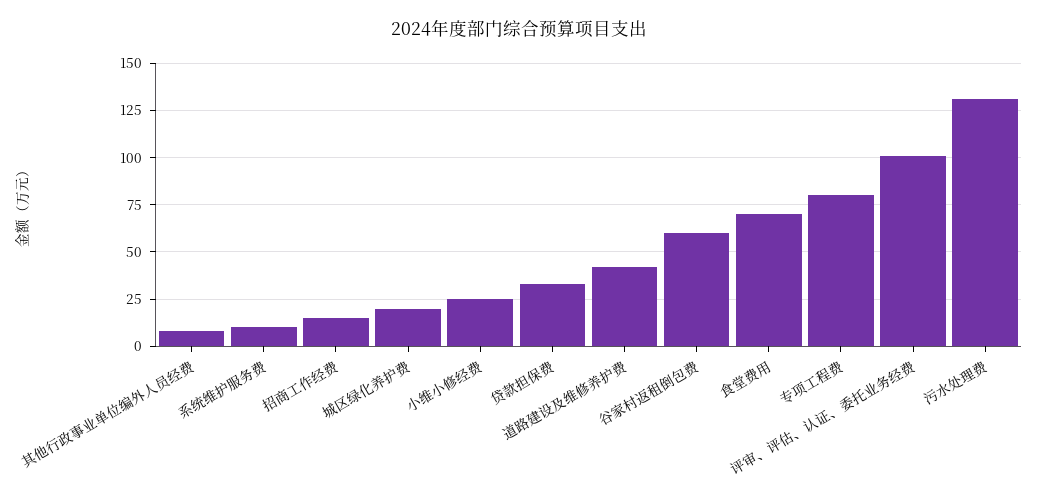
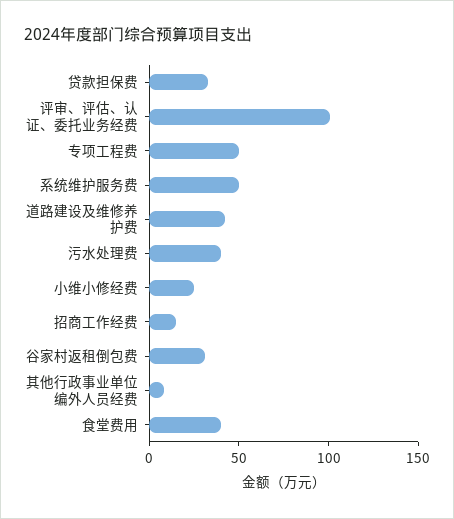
系统维护服务费: 10 -> 50
城区绿化养护费: 20 -> none
谷家村返租倒包费: 60 -> 30
食堂费用: 70 -> 40
专项工程费: 80 -> 50
污水处理费: 130 -> 40

